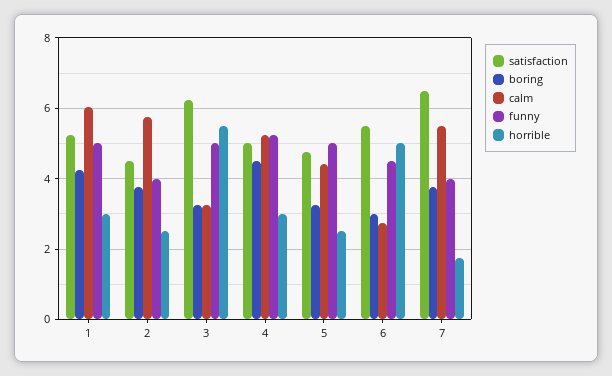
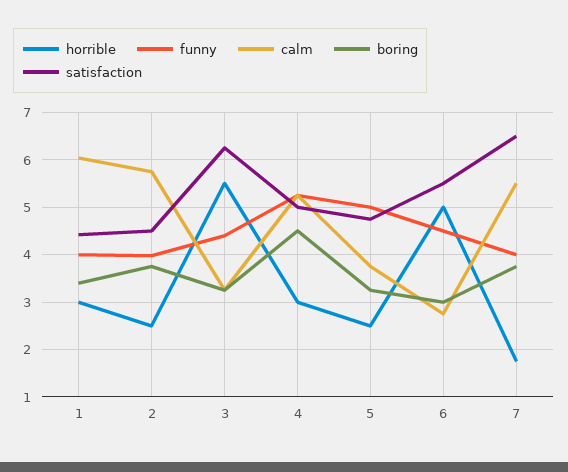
satisfaction, 1: 5.2 -> 4.4
boring, 1: 4.2 -> 3.4
funny, 1: 5 -> 4
funny, 3: 5 -> 4.4
calm, 5: 4.4 -> 3.8

